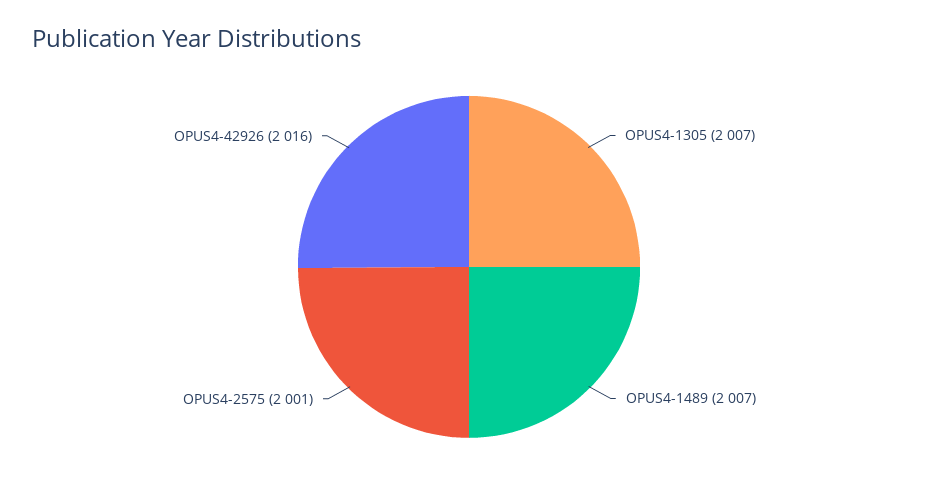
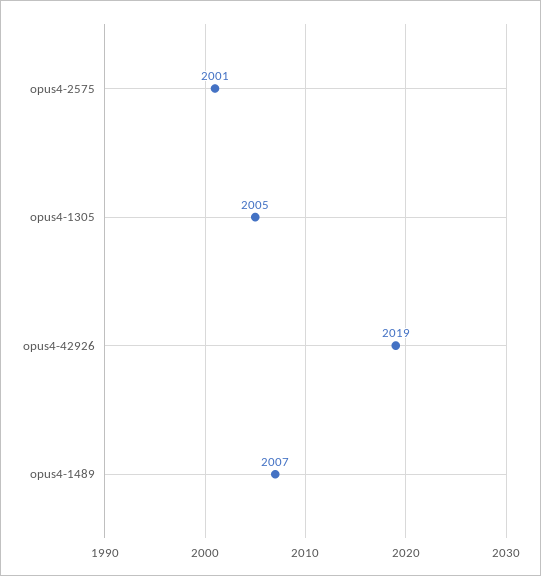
OPUS4-1305: 2007 -> 2005
OPUS4-42926: 2016 -> 2019

